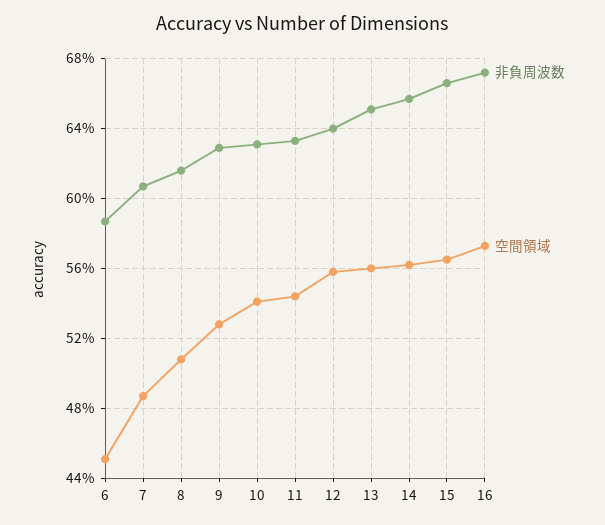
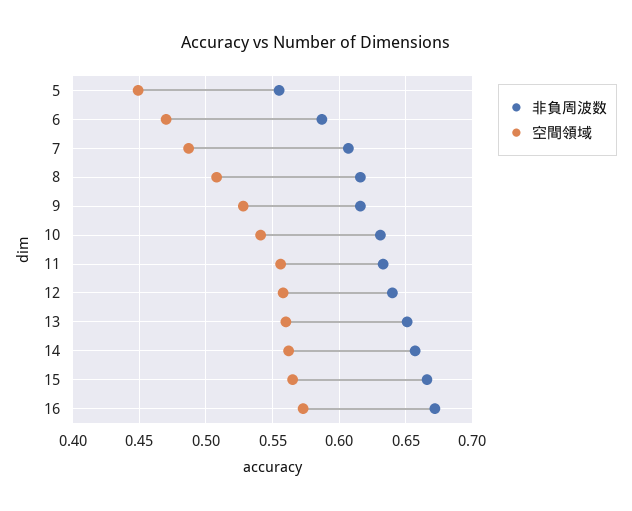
空間領域, 6: 0.45 -> 0.47
非負周波数, 9: 0.63 -> 0.615
空間領域, 11: 0.545 -> 0.555
非負周波数, 5: none -> 0.555
空間領域, 5: none -> 0.45

